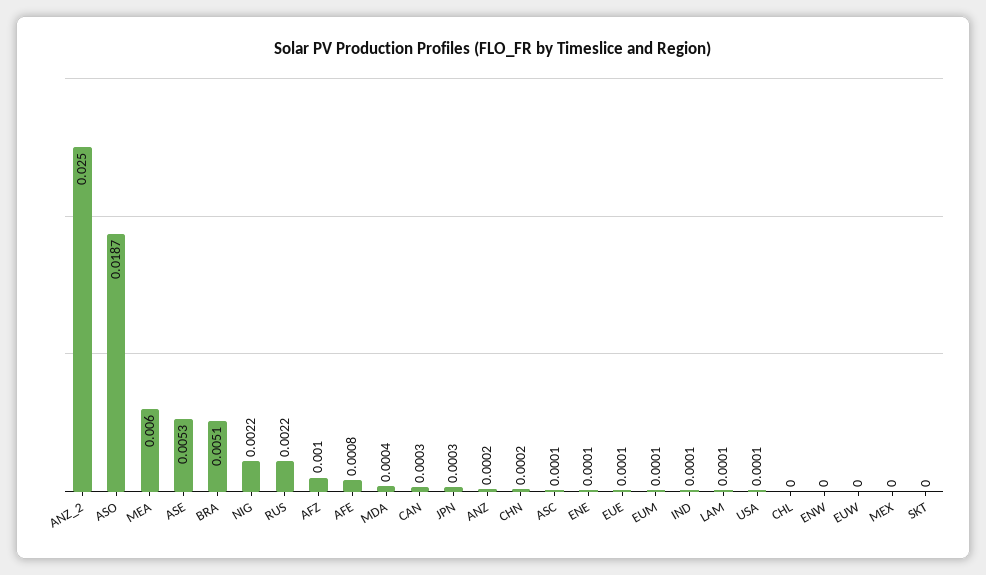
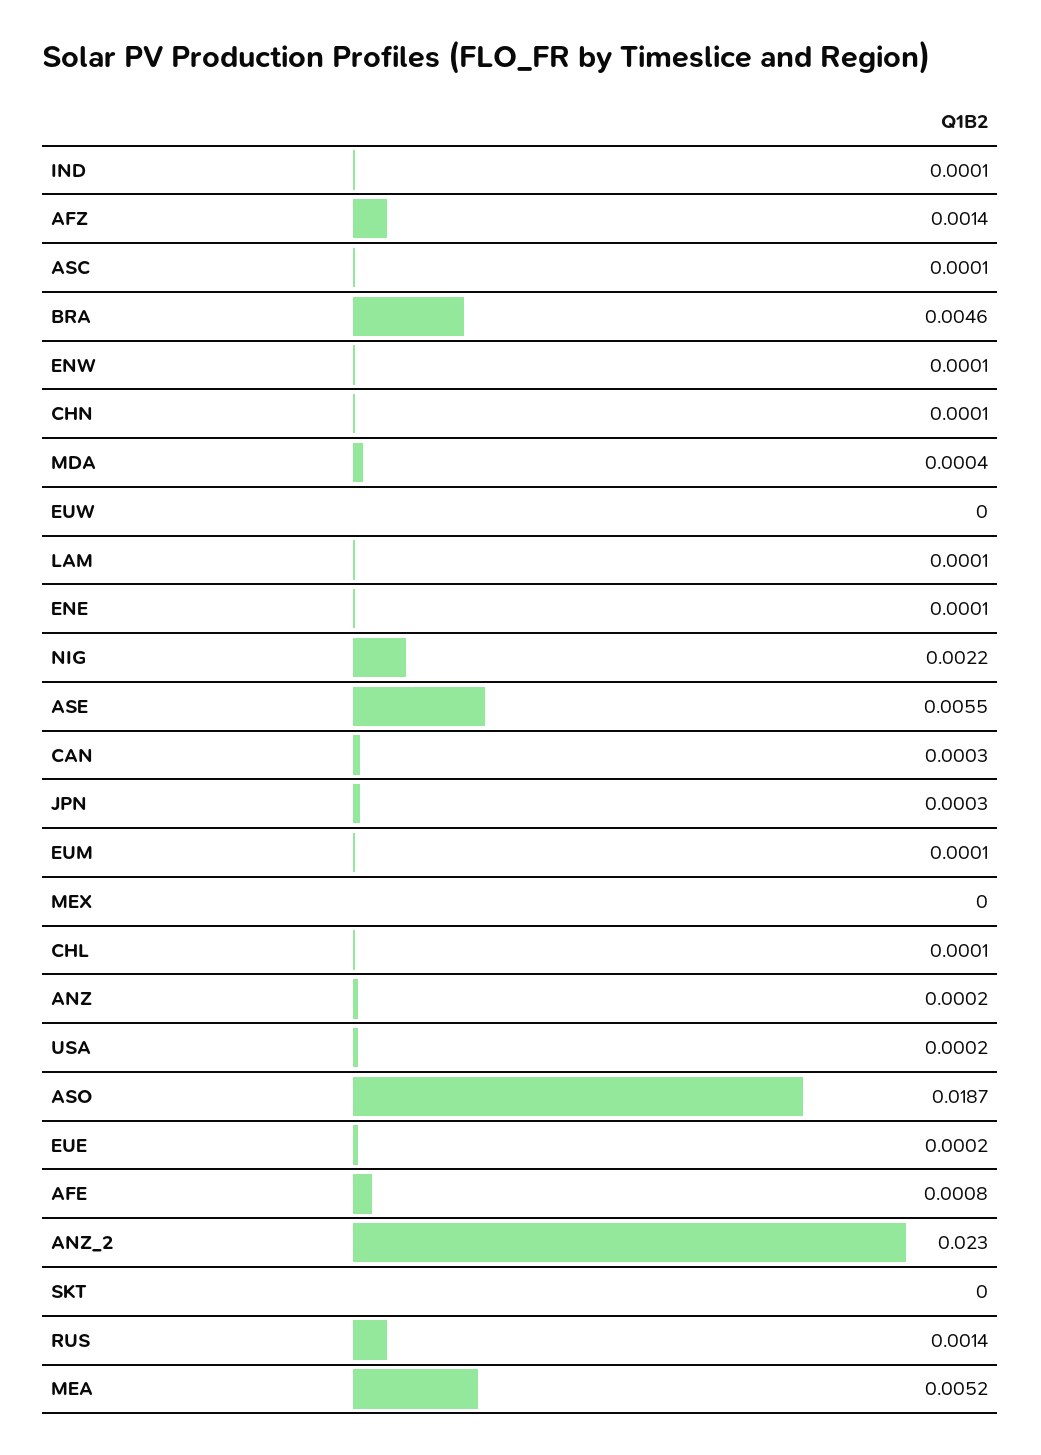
ANZ_2: 0.025 -> 0.023
MEA: 0.006 -> 0.0052
ASE: 0.0053 -> 0.0055
BRA: 0.0051 -> 0.0046
RUS: 0.0022 -> 0.0014
AFZ: 0.001 -> 0.0014
CHN: 0.0002 -> 0.0001
EUE: 0.0001 -> 0.0002
USA: 0.0001 -> 0.0002
CHL: 0 -> 0.0001
ENW: 0 -> 0.0001

